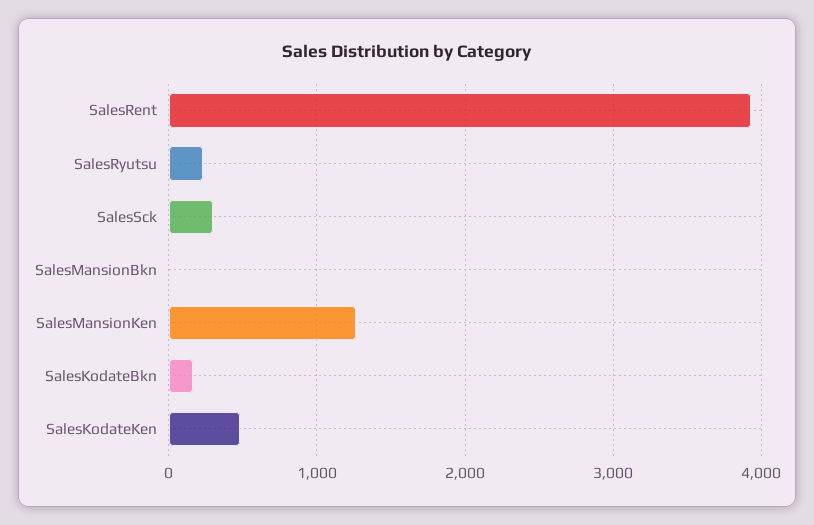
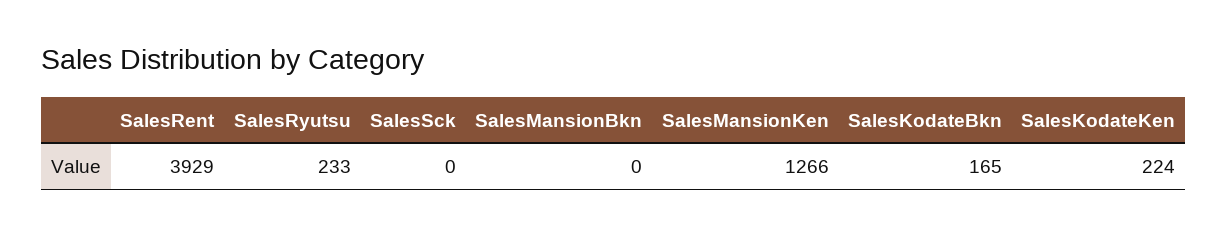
SalesSck: 300 -> 0
SalesKodateKen: 500 -> 224

